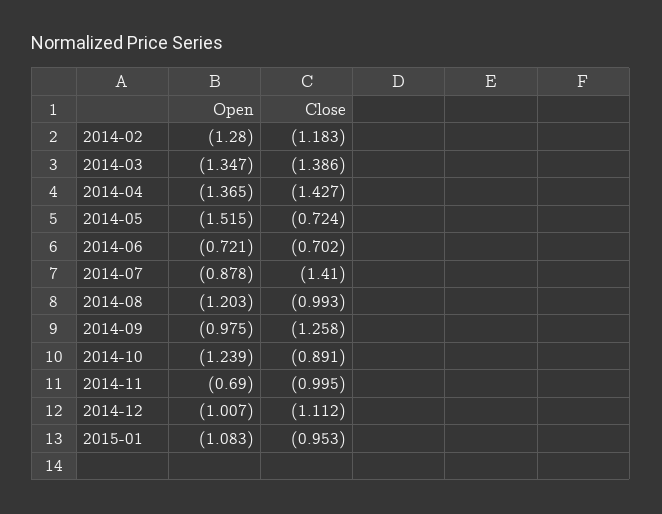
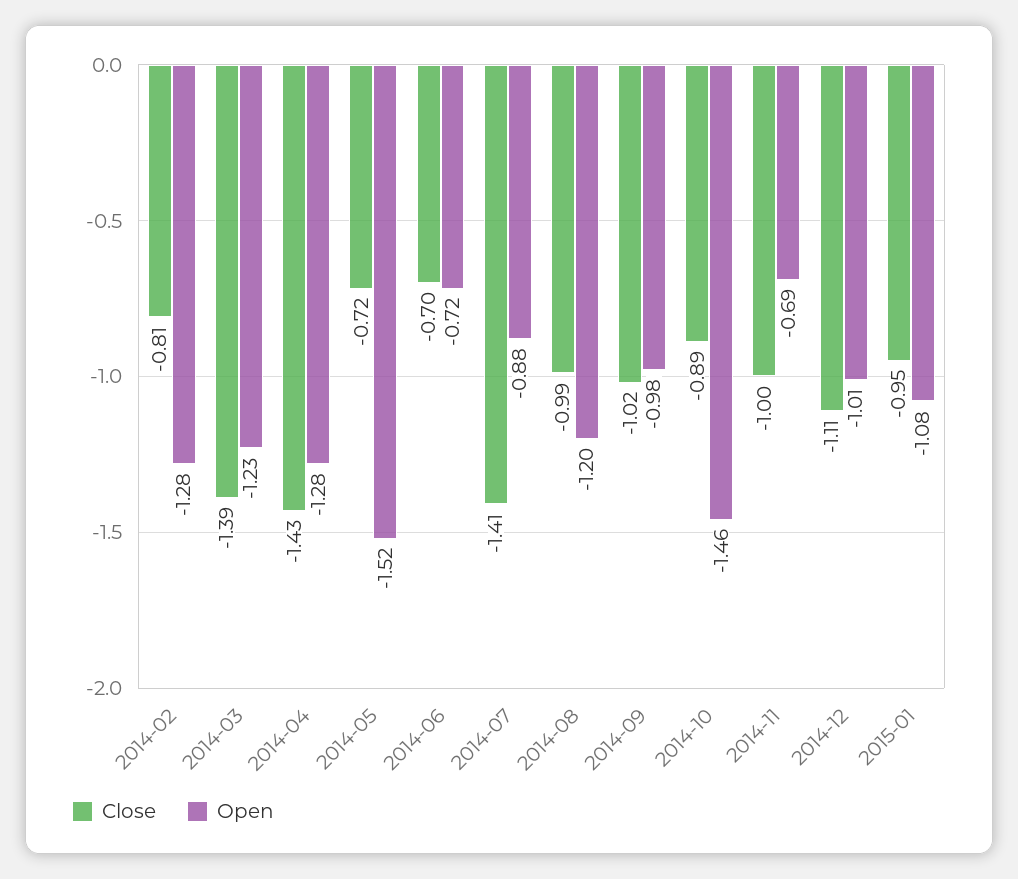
Close, 2014-02: -1.183 -> -0.81
Open, 2014-03: -1.347 -> -1.23
Open, 2014-04: -1.365 -> -1.28
Close, 2014-09: -1.258 -> -1.02
Open, 2014-10: -1.239 -> -1.46

